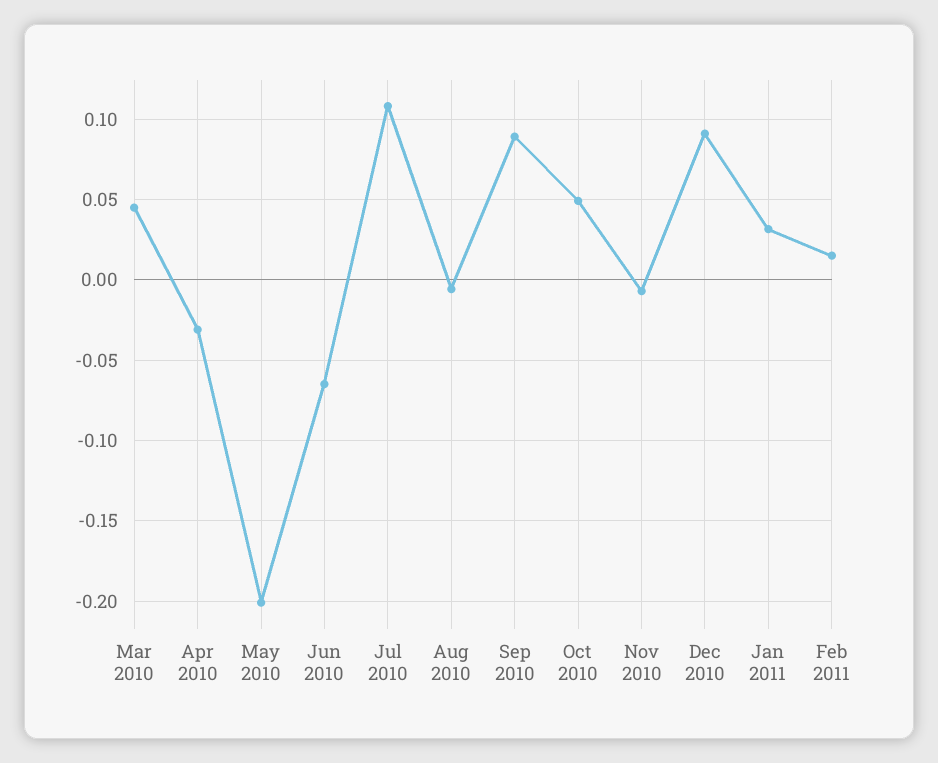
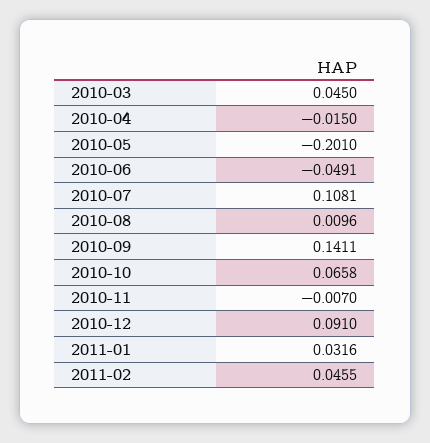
Apr 2010: -0.03 -> -0.015
Jun 2010: -0.065 -> -0.0491
Aug 2010: -0.005 -> 0.0096
Sep 2010: 0.09 -> 0.1411
Oct 2010: 0.05 -> 0.0658
Feb 2011: 0.015 -> 0.0455

